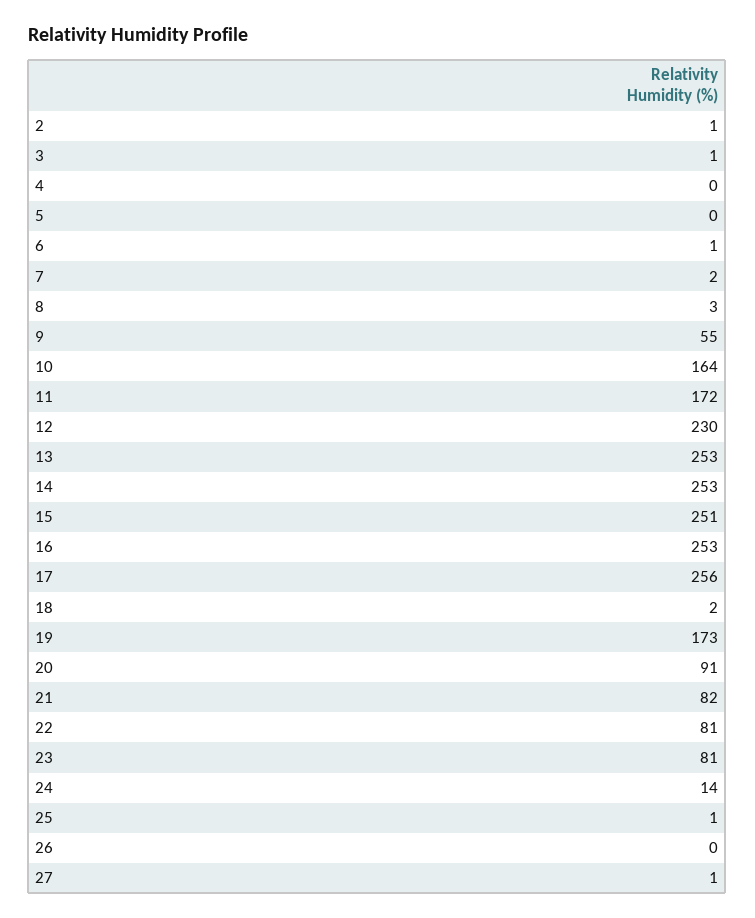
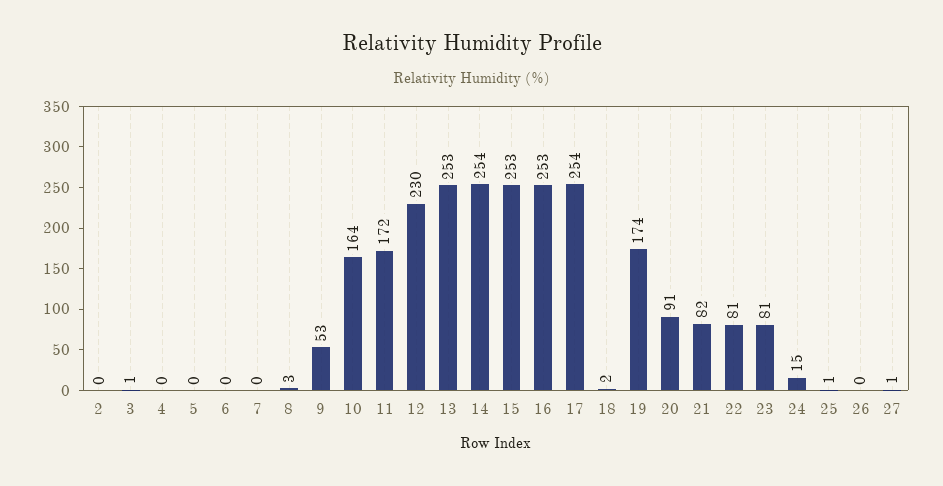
2: 1 -> 0
6: 1 -> 0
7: 2 -> 0
9: 55 -> 53
14: 253 -> 254
15: 251 -> 253
17: 256 -> 254
19: 173 -> 174
24: 14 -> 15

